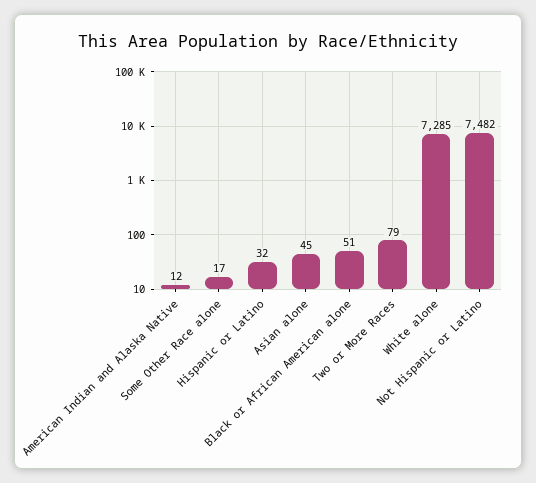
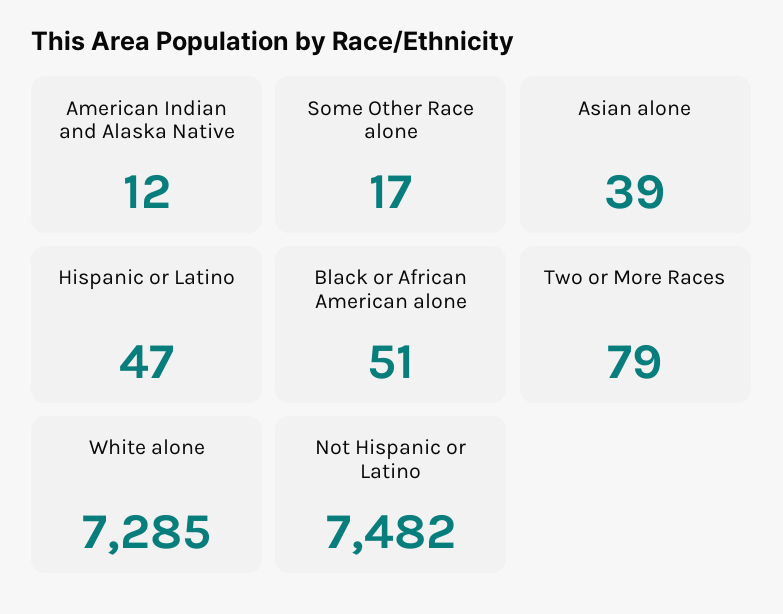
Hispanic or Latino: 32 -> 47
Asian alone: 45 -> 39

